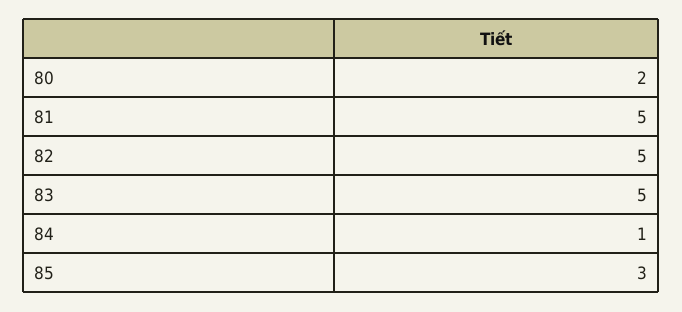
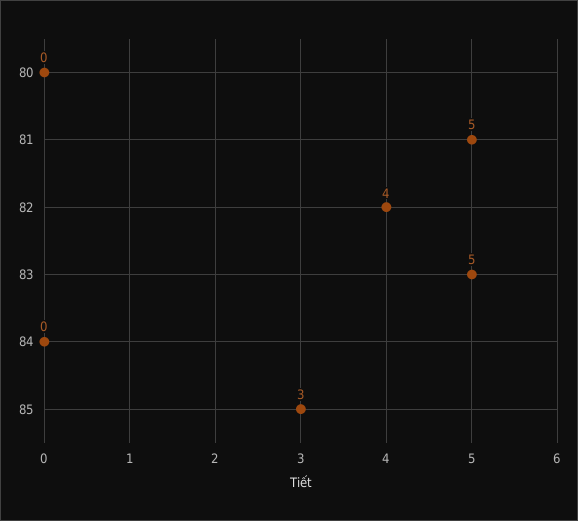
80: 2 -> 0
82: 5 -> 4
84: 1 -> 0

